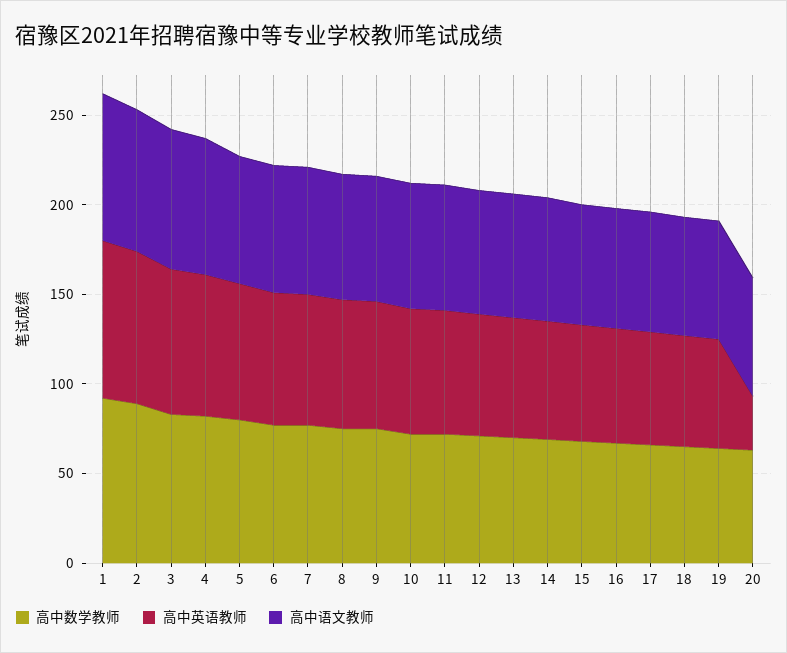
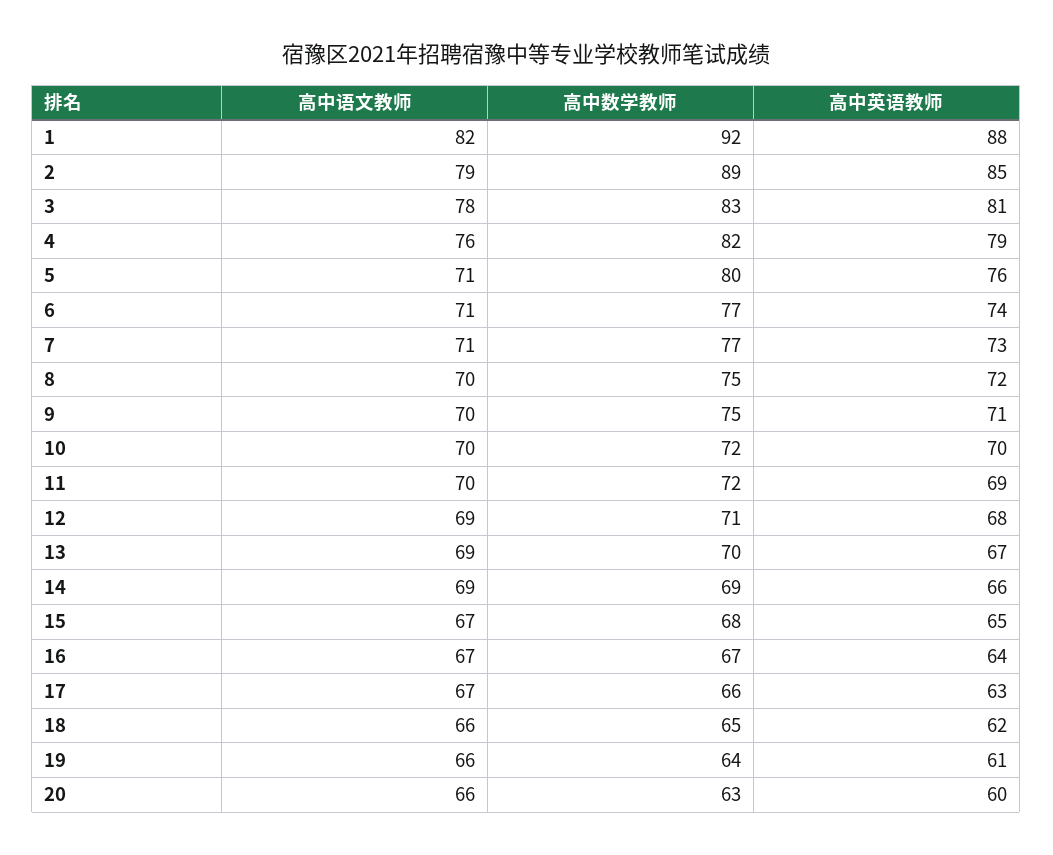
高中英语教师, 20: 30 -> 60

